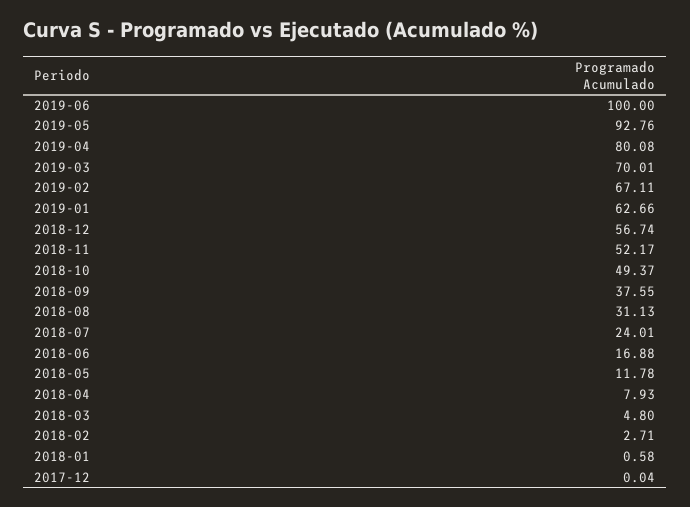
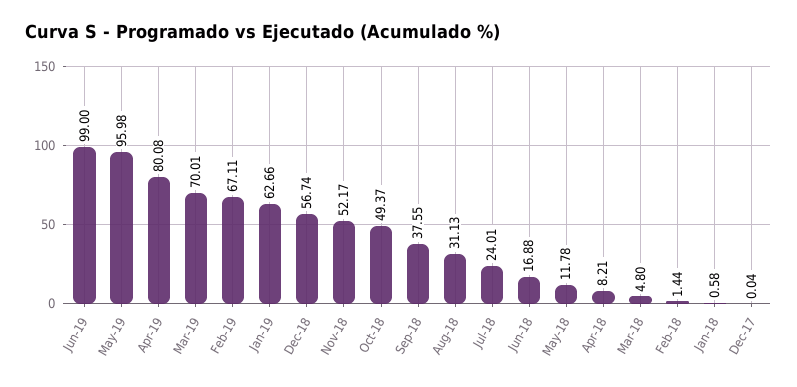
2019-06: 100 -> 99
2019-05: 92.76 -> 95.98
2018-04: 7.93 -> 8.21
2018-02: 2.71 -> 1.44

